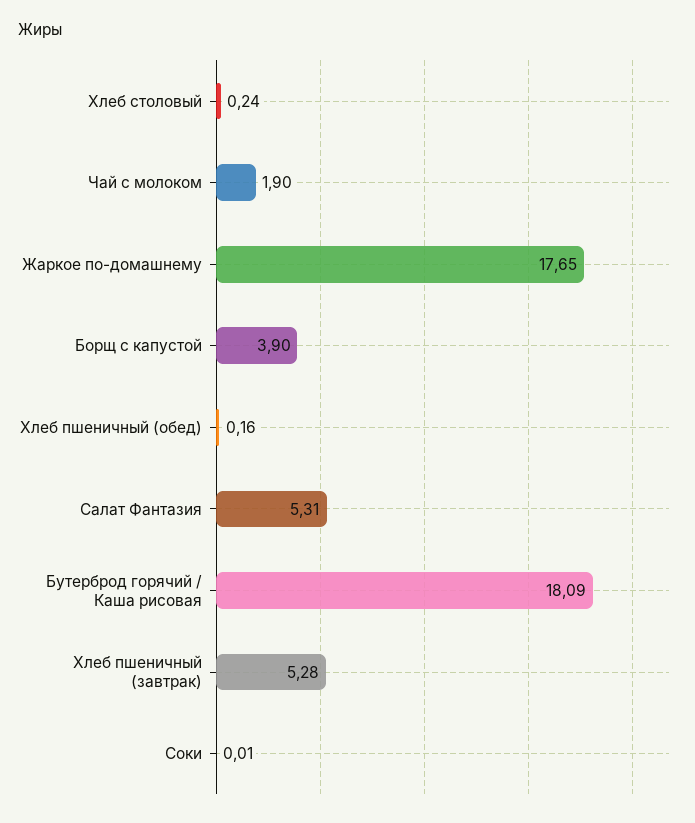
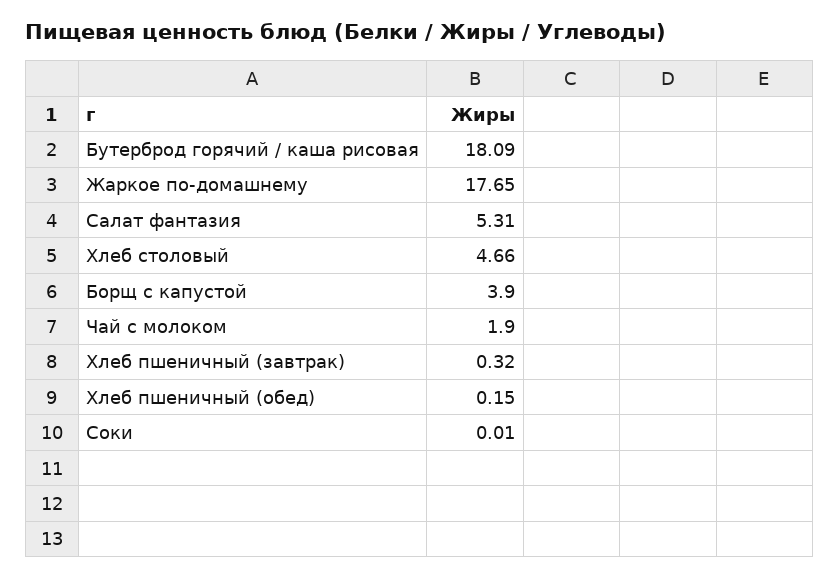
Хлеб столовый: 0.24 -> 4.66
Хлеб пшеничный (обед): 0.16 -> 0.15
Хлеб пшеничный (завтрак): 5.28 -> 0.32

